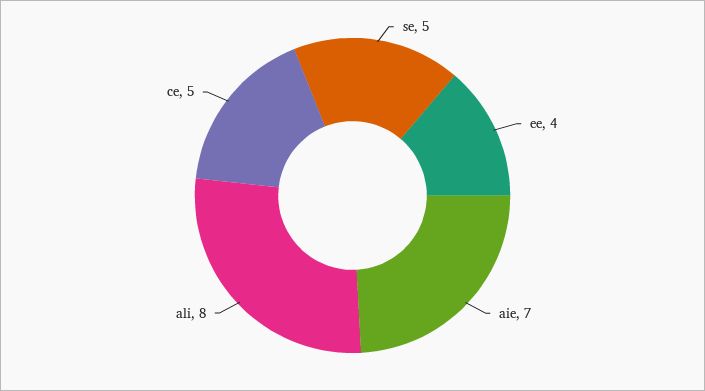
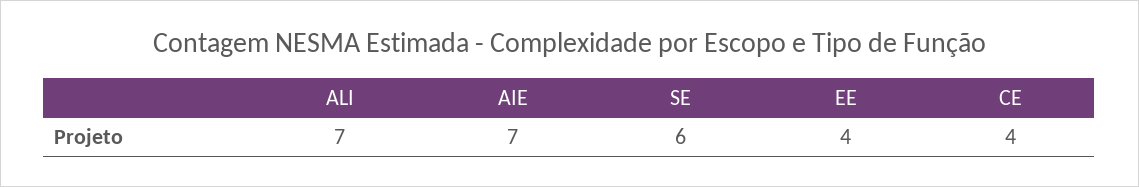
se: 5 -> 6
ali: 8 -> 7
ce: 5 -> 4

